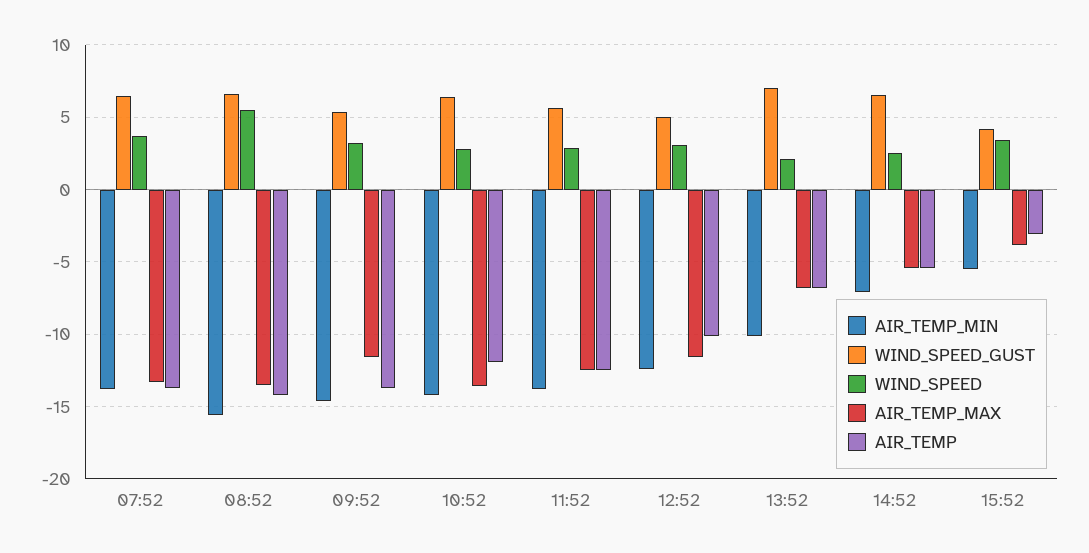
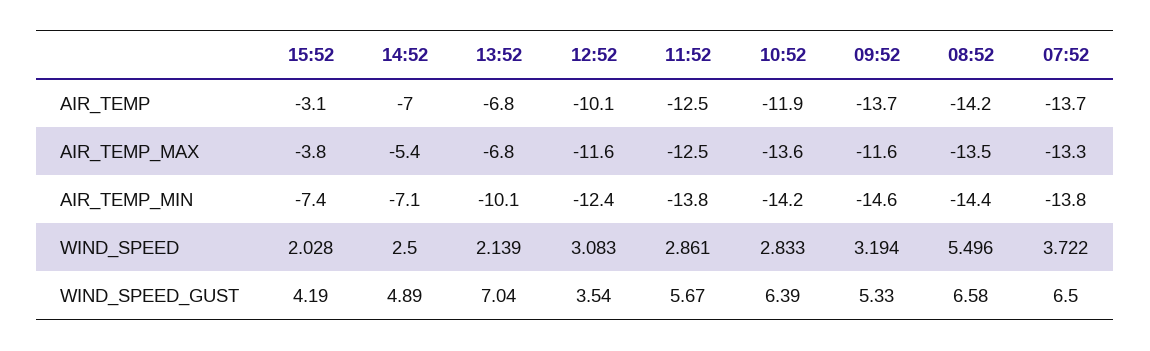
AIR_TEMP_MIN, 08:52: -15.5 -> -14.4
WIND_SPEED_GUST, 12:52: 5 -> 3.54
WIND_SPEED_GUST, 14:52: 6.5 -> 4.89
AIR_TEMP, 14:52: -5.5 -> -7
AIR_TEMP_MIN, 15:52: -5.5 -> -7.4
WIND_SPEED, 15:52: 3.5 -> 2.028

